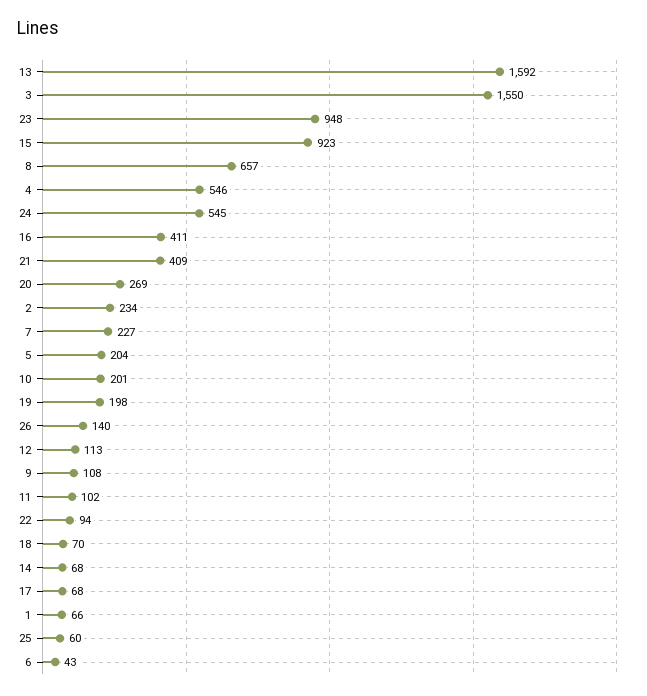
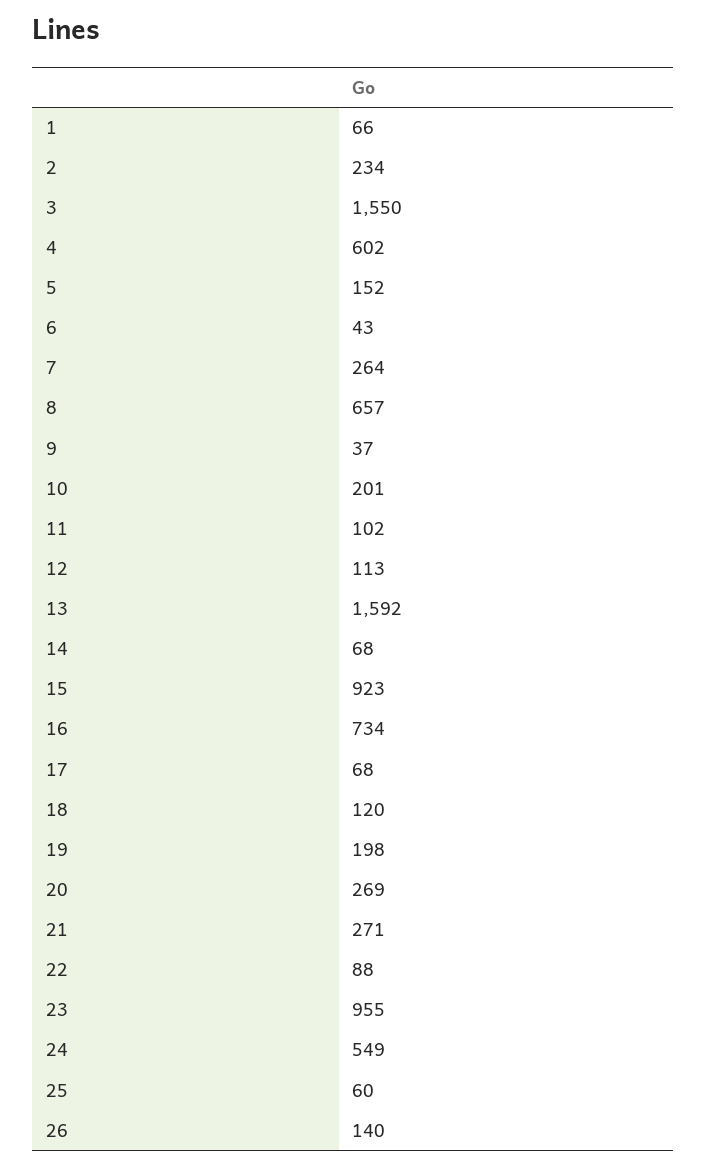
23: 948 -> 955
4: 546 -> 602
24: 545 -> 549
16: 411 -> 734
21: 409 -> 271
7: 227 -> 264
5: 204 -> 152
9: 108 -> 37
22: 94 -> 88
18: 70 -> 120

